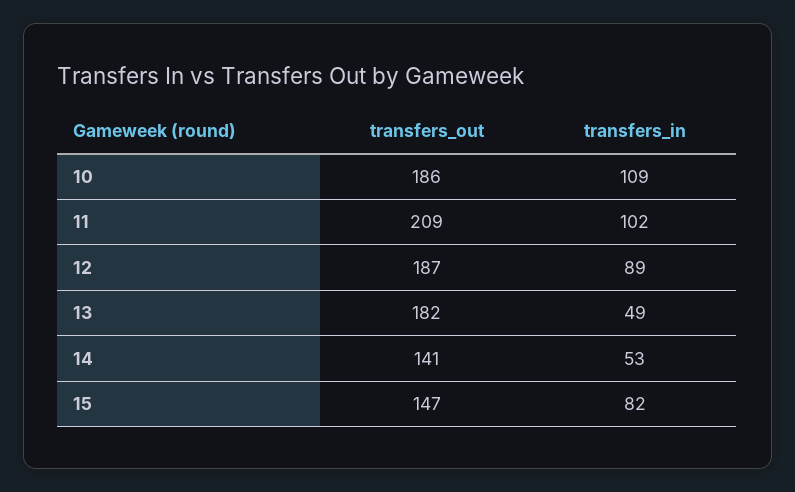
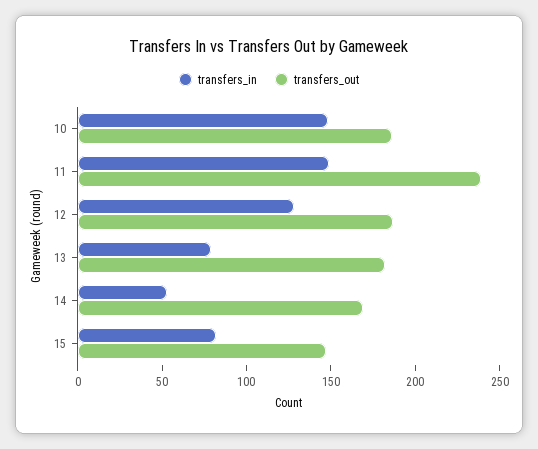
transfers_in, 10: 109 -> 150
transfers_out, 11: 209 -> 240
transfers_in, 11: 102 -> 150
transfers_in, 12: 89 -> 130
transfers_in, 13: 49 -> 80
transfers_out, 14: 141 -> 170

